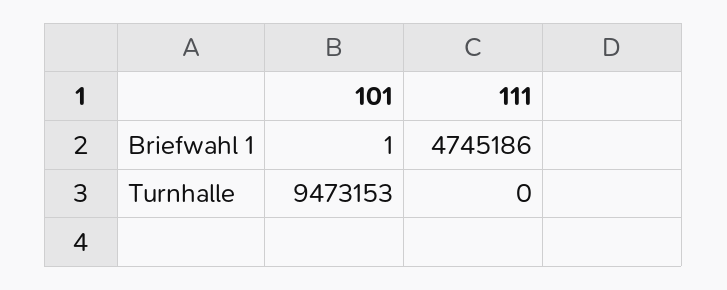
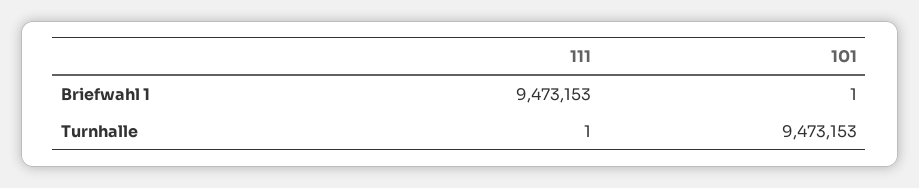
111, Briefwahl 1: 4745186 -> 9473153
111, Turnhalle: 0 -> 1

